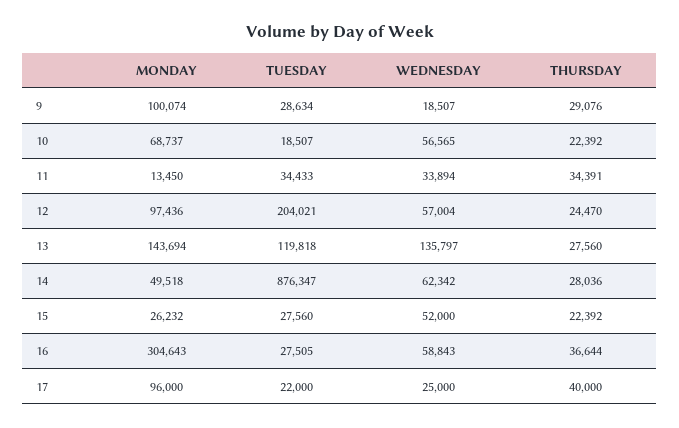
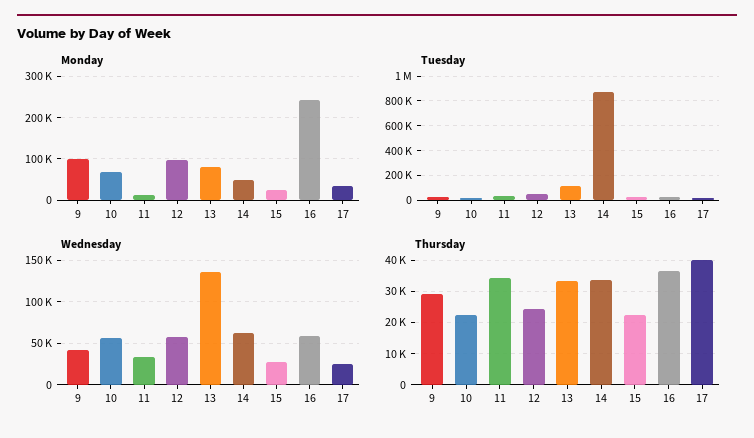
WEDNESDAY, 9: 18507 -> 40000
TUESDAY, 12: 204021 -> 50000
MONDAY, 13: 143694 -> 80000
THURSDAY, 13: 27560 -> 34000
THURSDAY, 14: 28036 -> 34000
WEDNESDAY, 15: 52000 -> 30000
MONDAY, 16: 304643 -> 240000
MONDAY, 17: 96000 -> 40000

